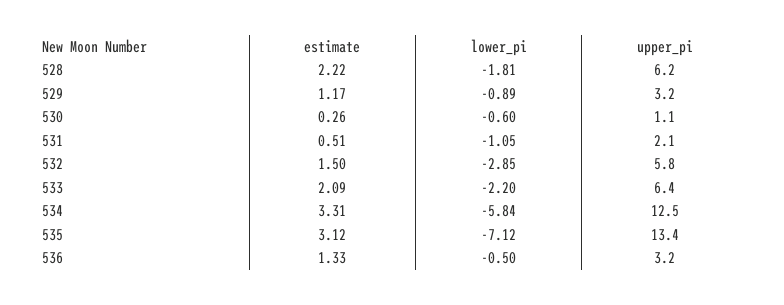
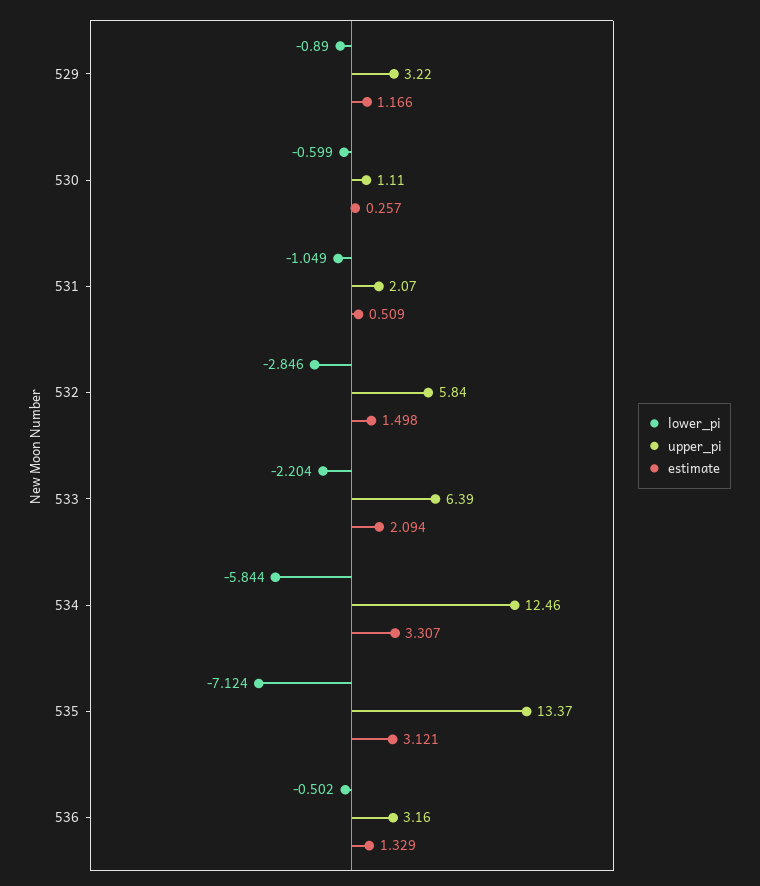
estimate, 528: 2.22 -> none
lower_pi, 528: -1.81 -> none
upper_pi, 528: 6.2 -> none

